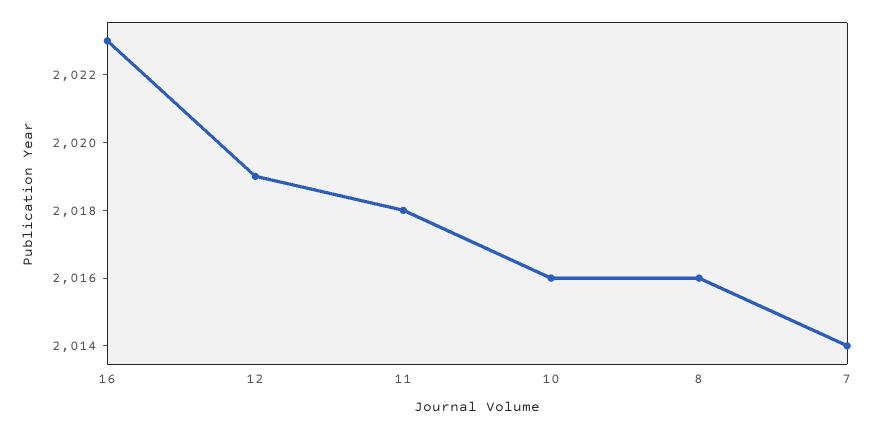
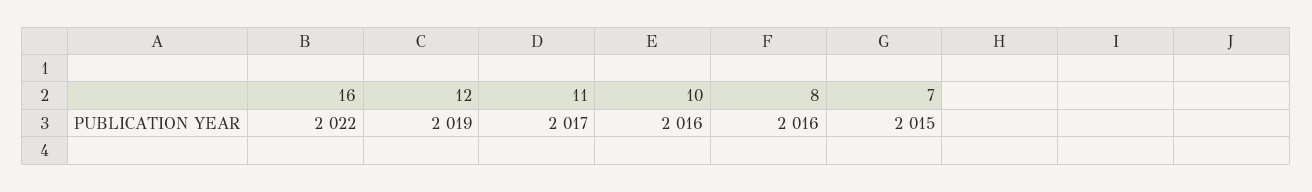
16: 2023 -> 2022
11: 2018 -> 2017
7: 2014 -> 2015

